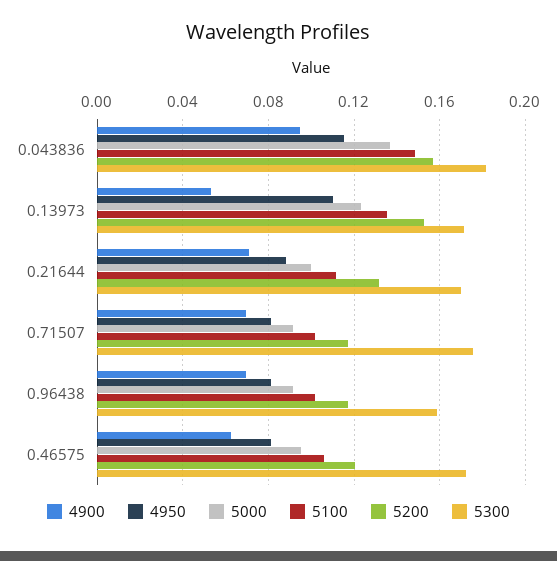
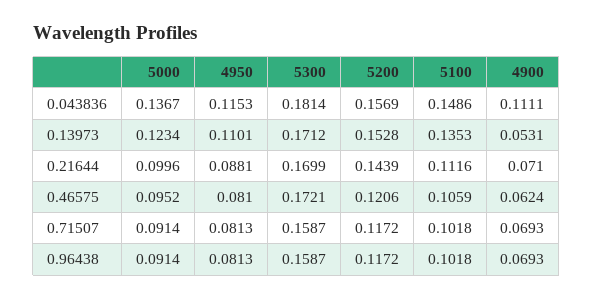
4900, 0.043836: 0.095 -> 0.1111
5200, 0.21644: 0.13 -> 0.1439
5300, 0.71507: 0.175 -> 0.1587

